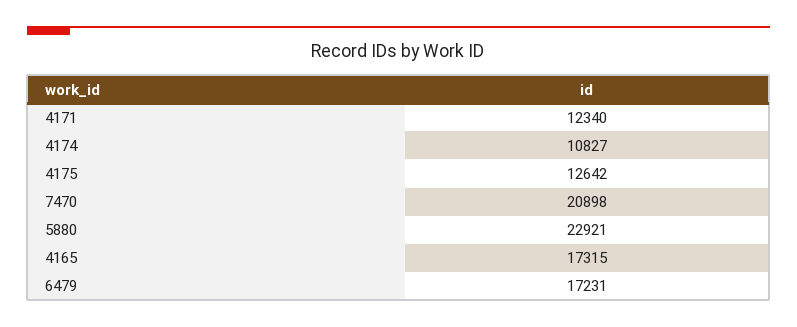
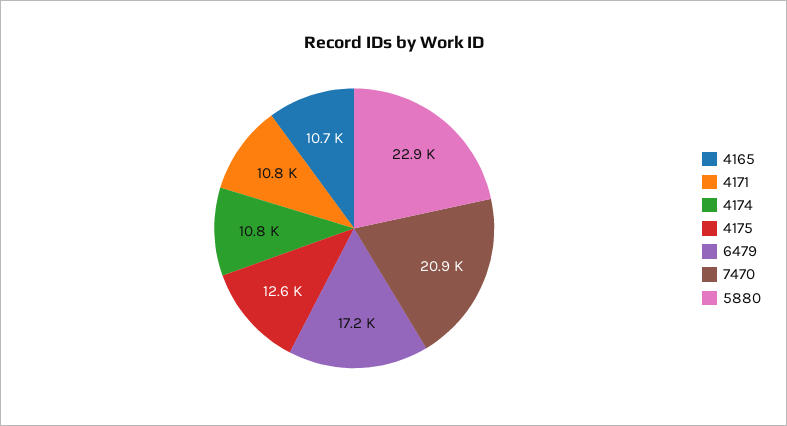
4171: 12340 -> 10800
4165: 17315 -> 10700

